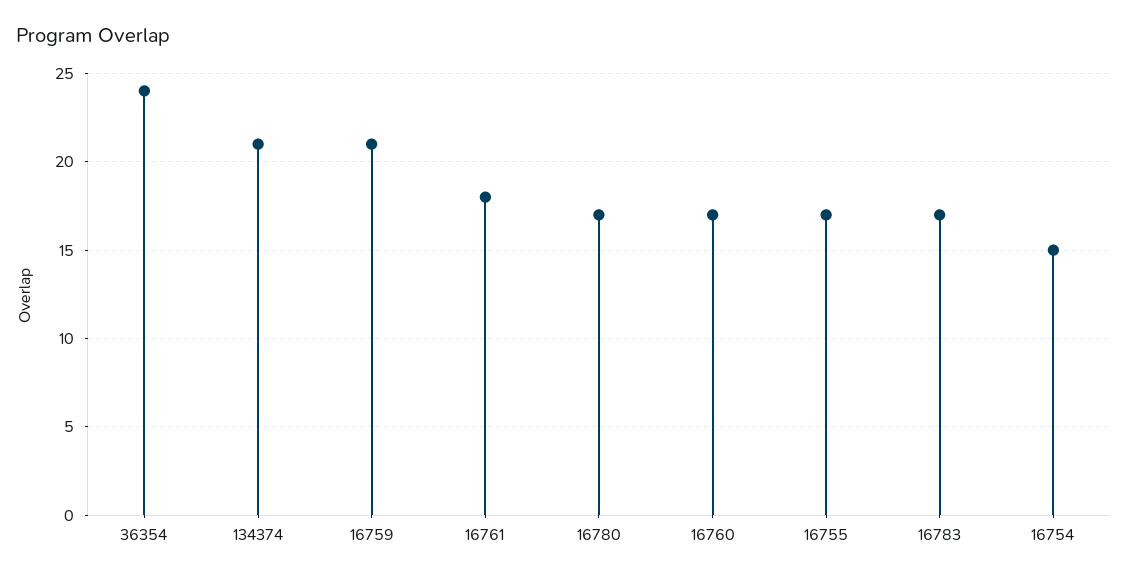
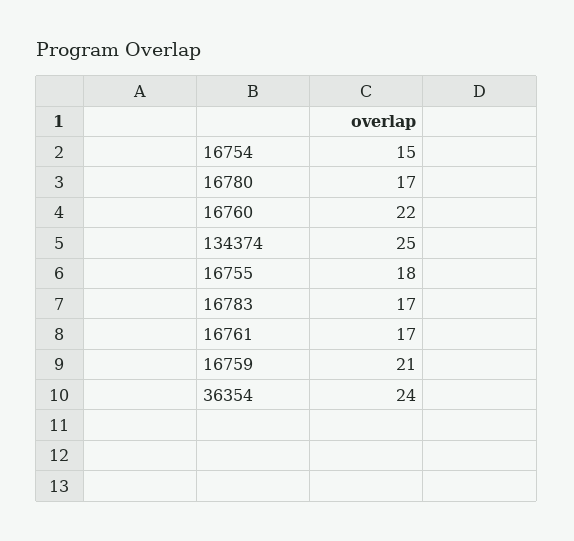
134374: 21 -> 25
16761: 18 -> 17
16760: 17 -> 22
16755: 17 -> 18

